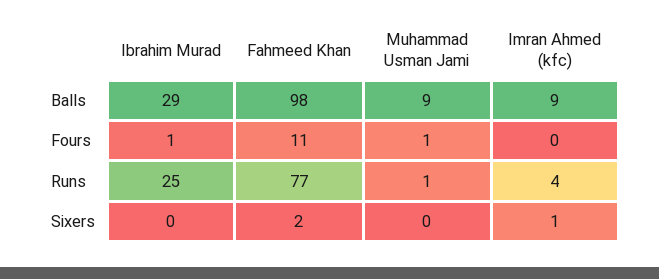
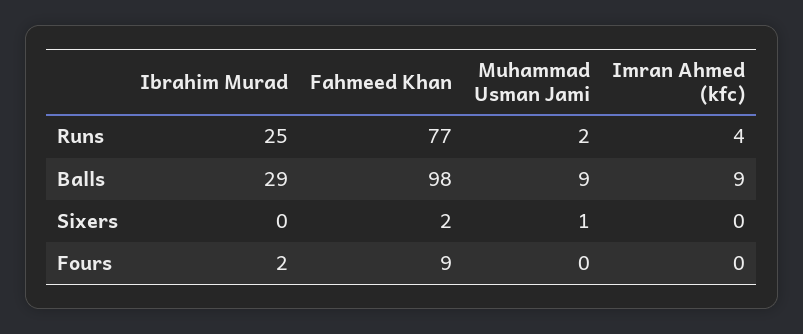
Ibrahim Murad, Fours: 1 -> 2
Fahmeed Khan, Fours: 11 -> 9
Muhammad Usman Jami, Fours: 1 -> 0
Muhammad Usman Jami, Runs: 1 -> 2
Muhammad Usman Jami, Sixers: 0 -> 1
Imran Ahmed (kfc), Sixers: 1 -> 0

